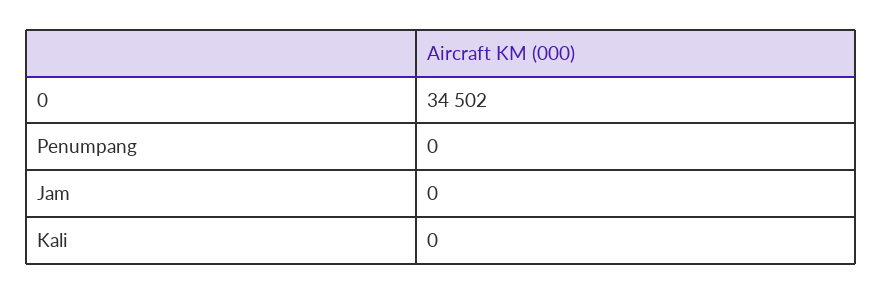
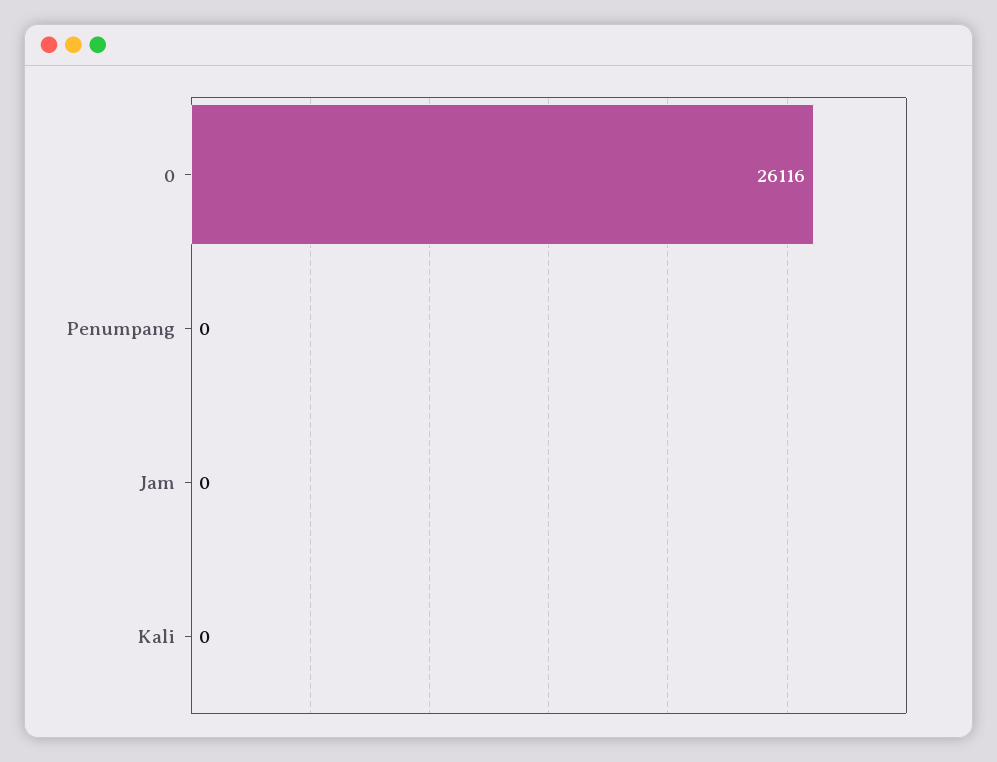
0: 34502 -> 26116

